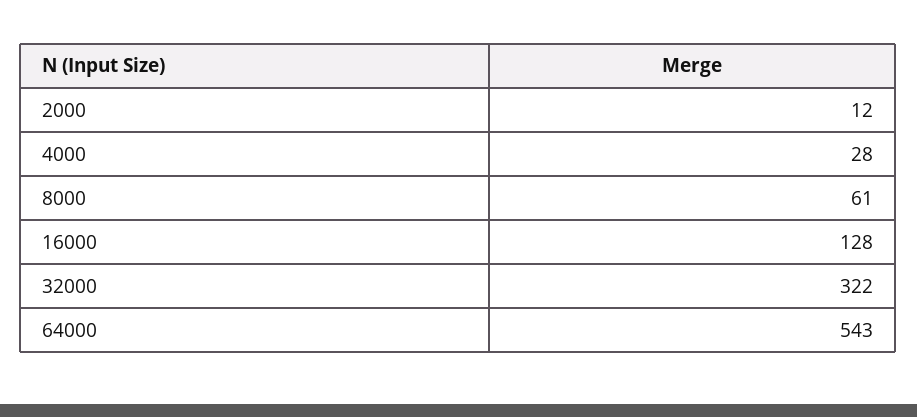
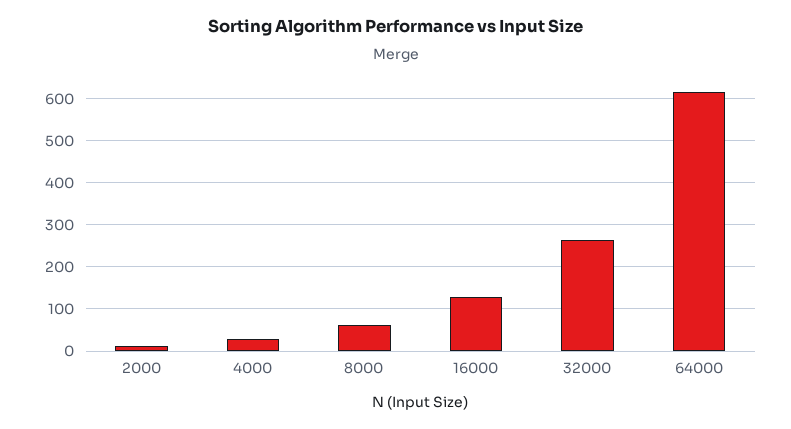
32000: 322 -> 260
64000: 543 -> 620

